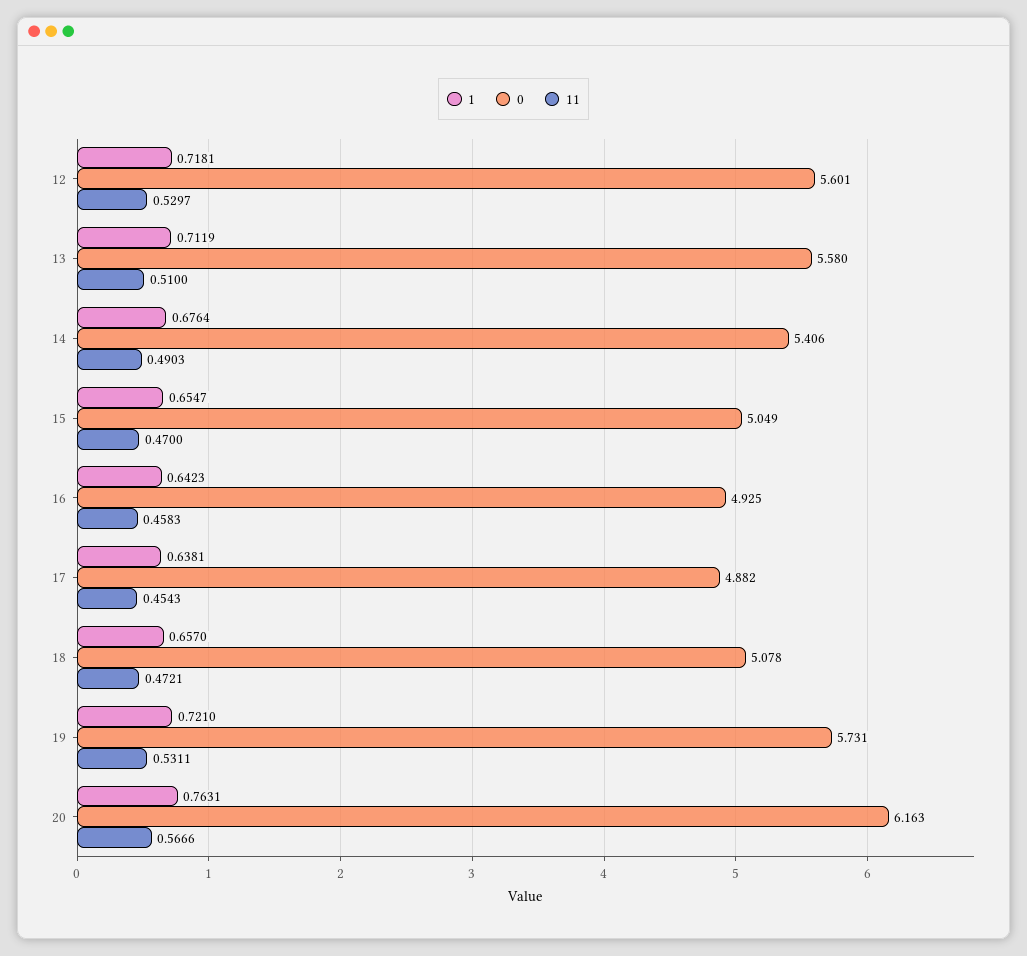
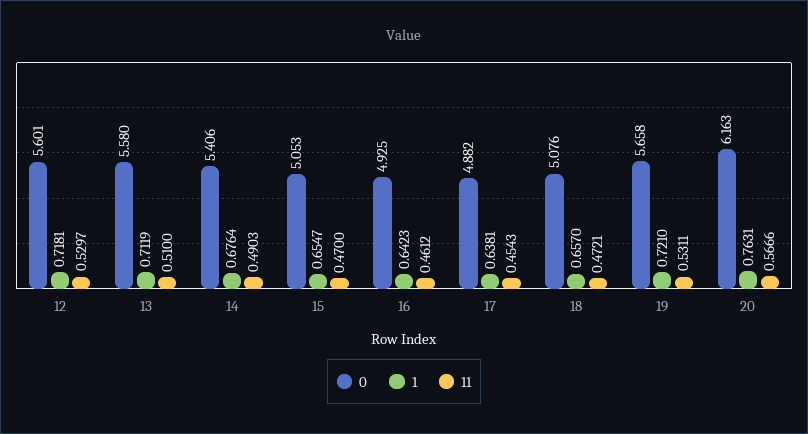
0, 15: 5.049 -> 5.053
11, 16: 0.4583 -> 0.4612
0, 18: 5.078 -> 5.076
0, 19: 5.731 -> 5.658

